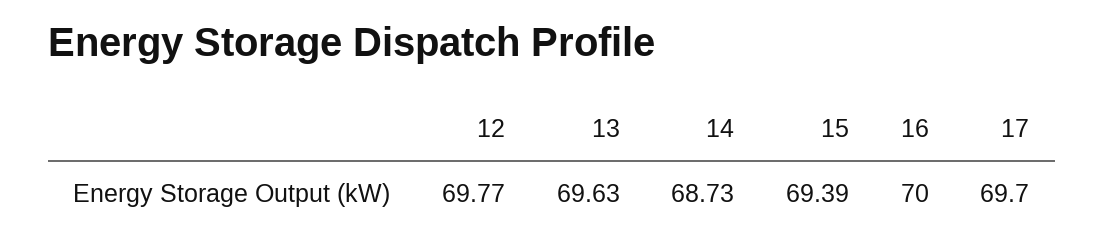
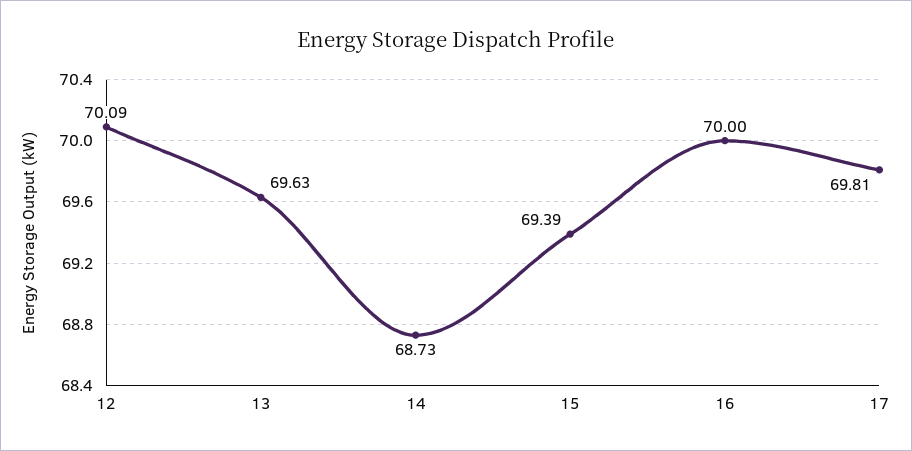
12: 69.77 -> 70.09
17: 69.7 -> 69.81

